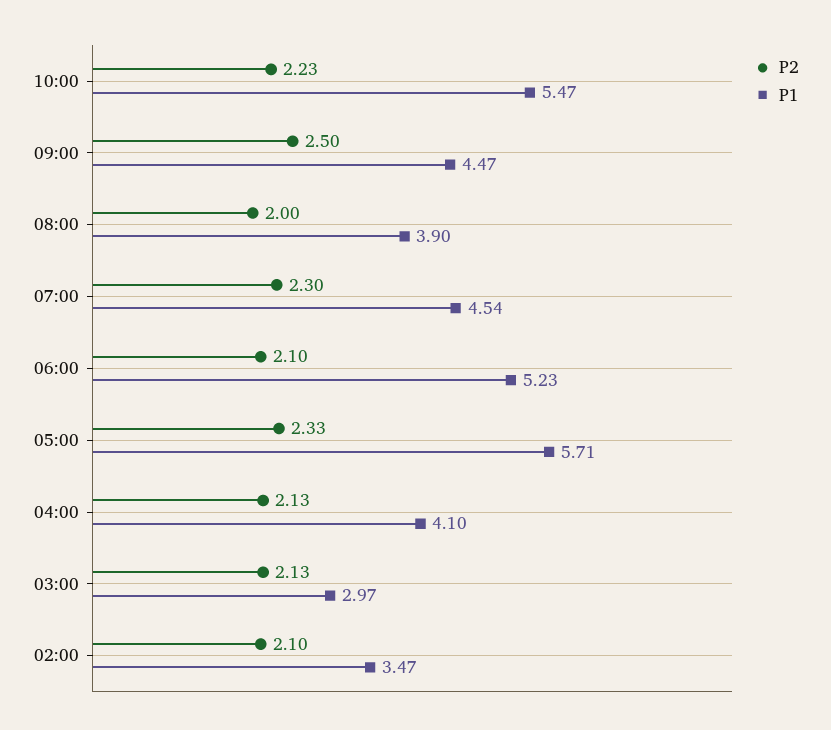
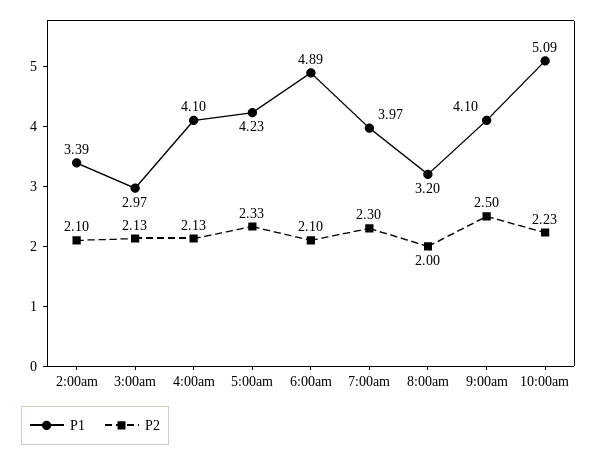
P1, 10:00: 5.47 -> 5.09
P1, 09:00: 4.47 -> 4.1
P1, 08:00: 3.9 -> 3.2
P1, 07:00: 4.54 -> 3.97
P1, 06:00: 5.23 -> 4.89
P1, 05:00: 5.71 -> 4.23
P1, 02:00: 3.47 -> 3.39

